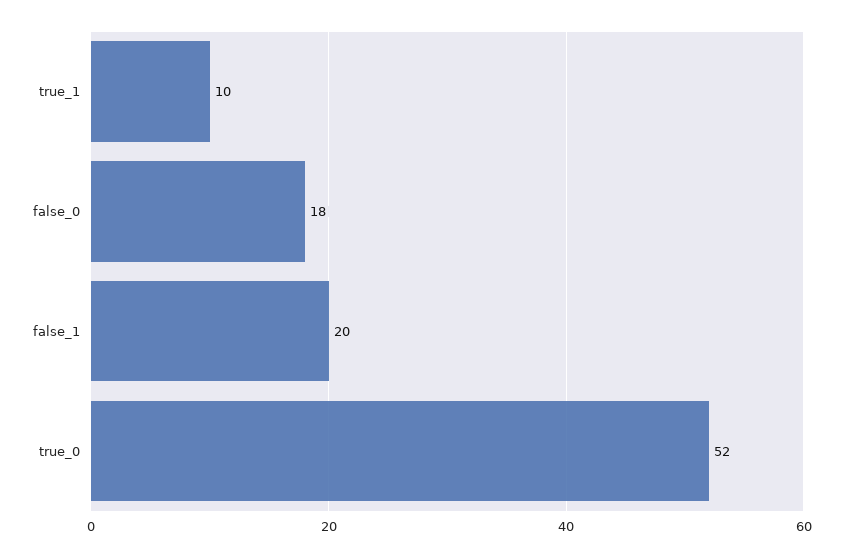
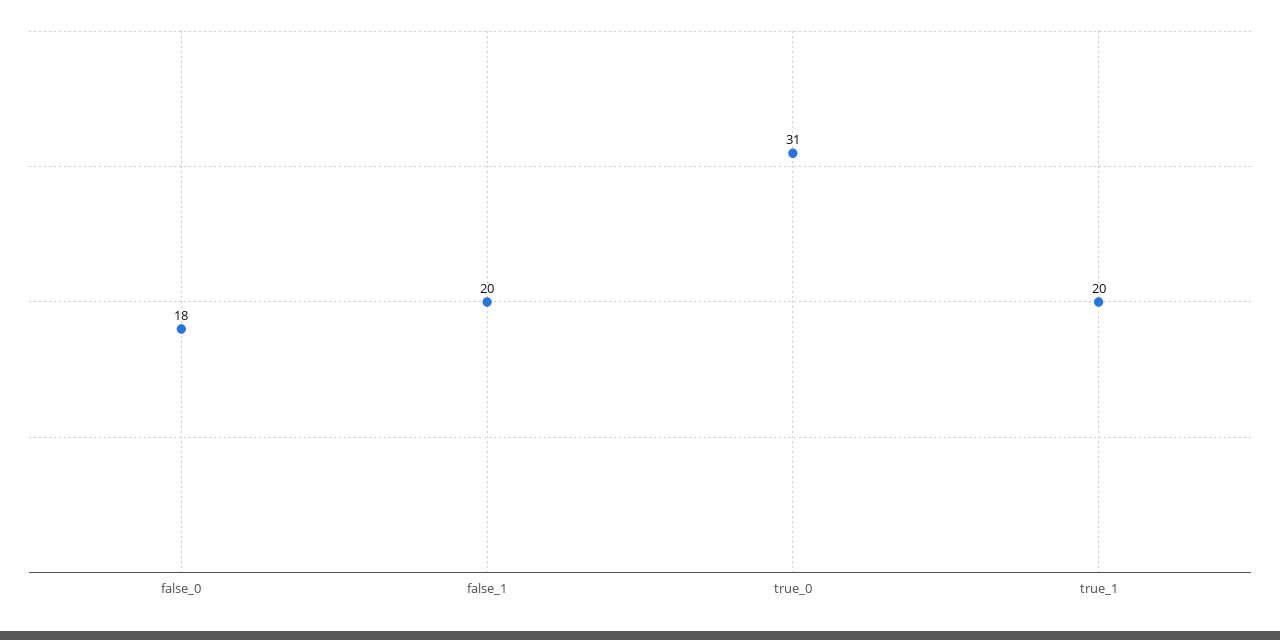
true_1: 10 -> 20
true_0: 52 -> 31

